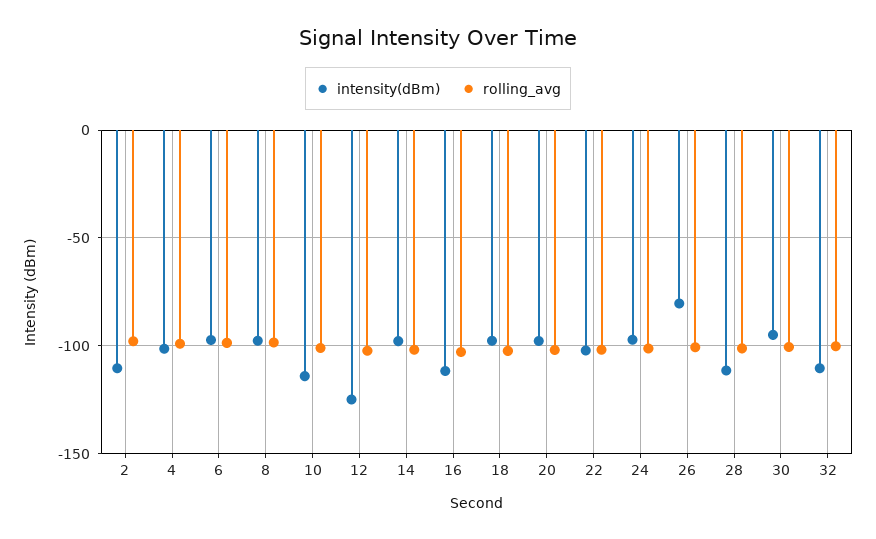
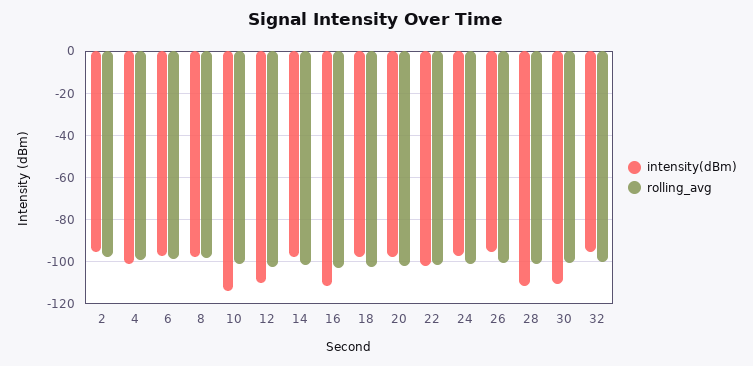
intensity(dBm), 2: -110 -> -95
intensity(dBm), 12: -125 -> -110
intensity(dBm), 26: -80 -> -95
intensity(dBm), 30: -95 -> -110
intensity(dBm), 32: -110 -> -95

